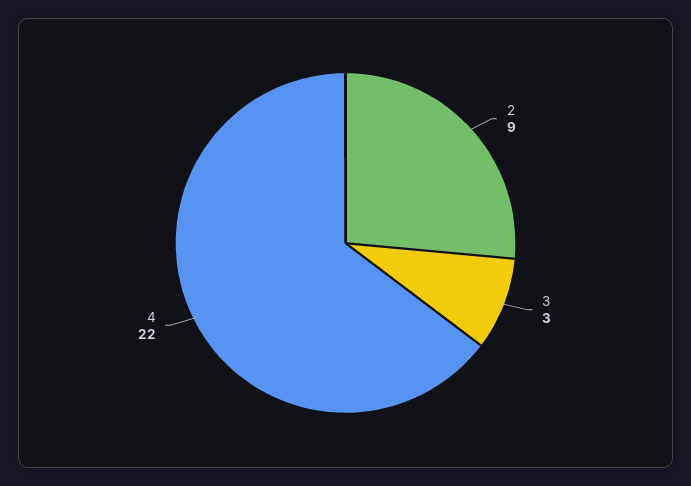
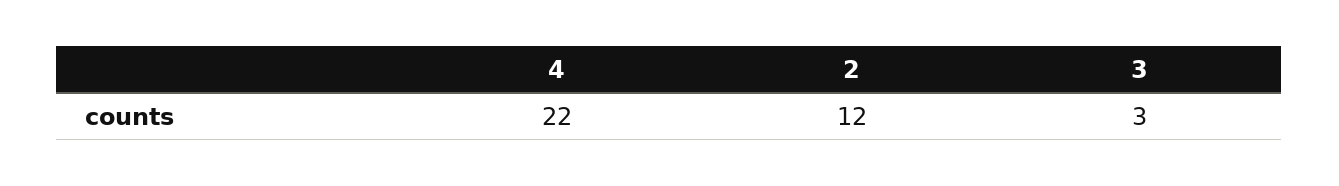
2: 9 -> 12

